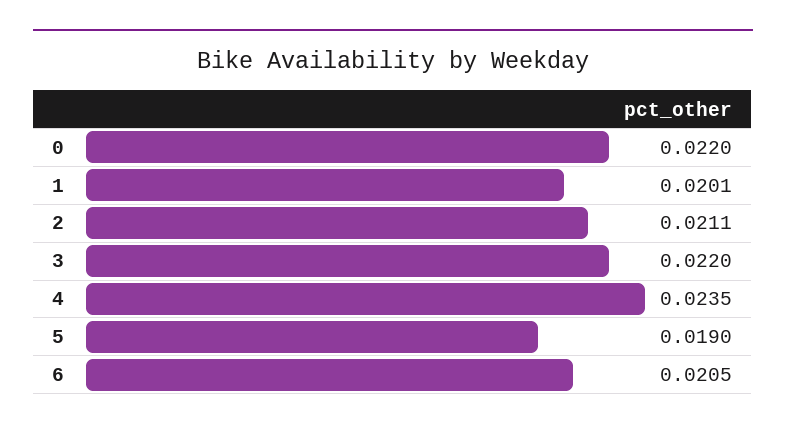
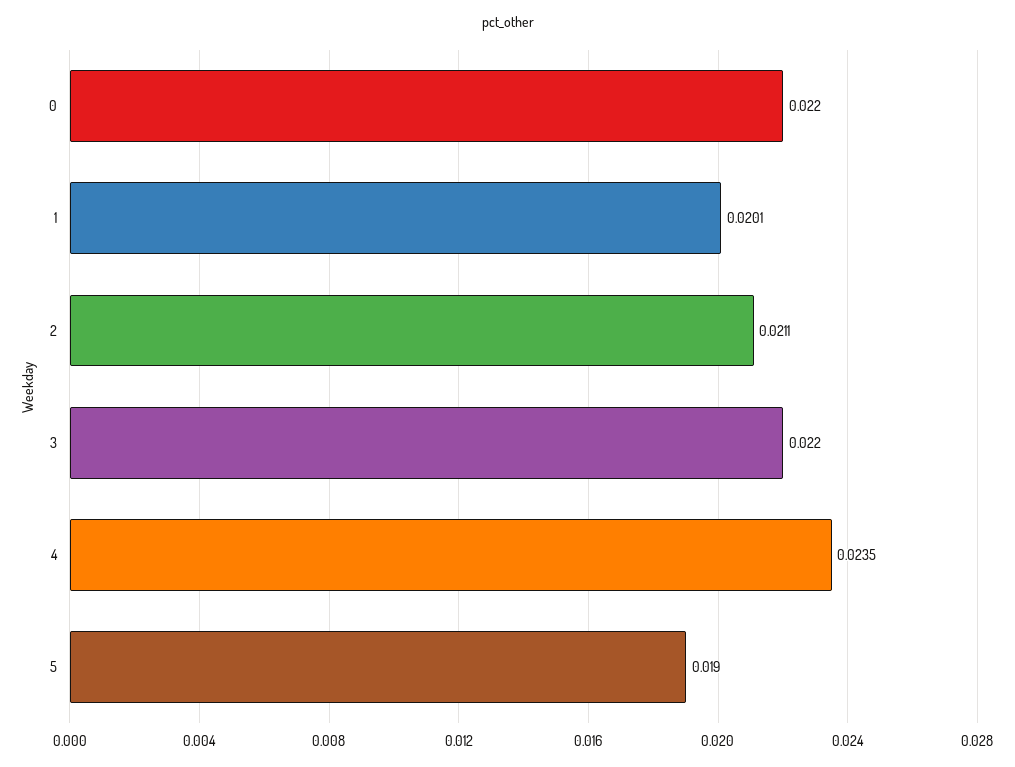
6: 0.0205 -> none

